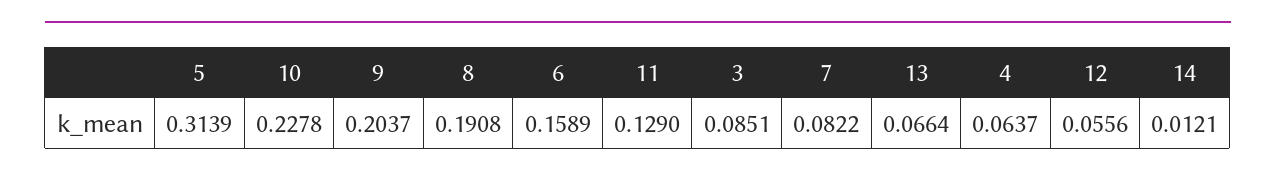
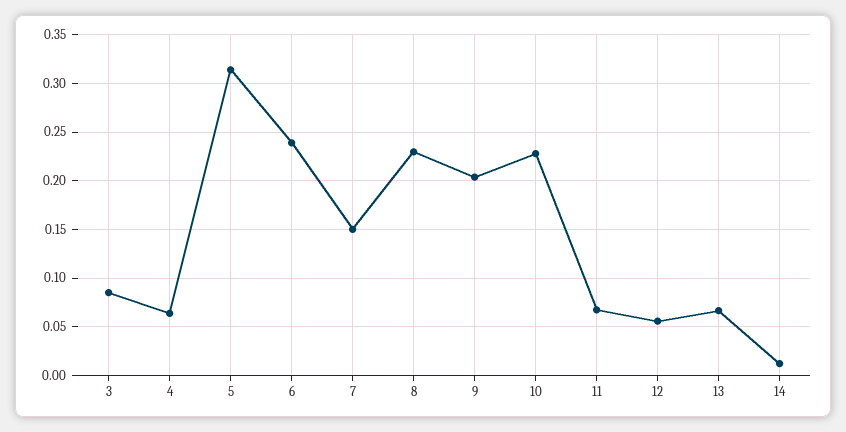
8: 0.1908 -> 0.23
6: 0.1589 -> 0.24
11: 0.129 -> 0.07
7: 0.0822 -> 0.15

